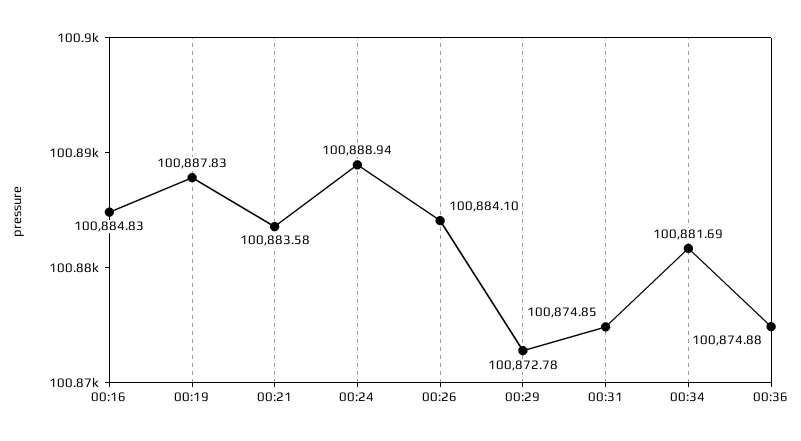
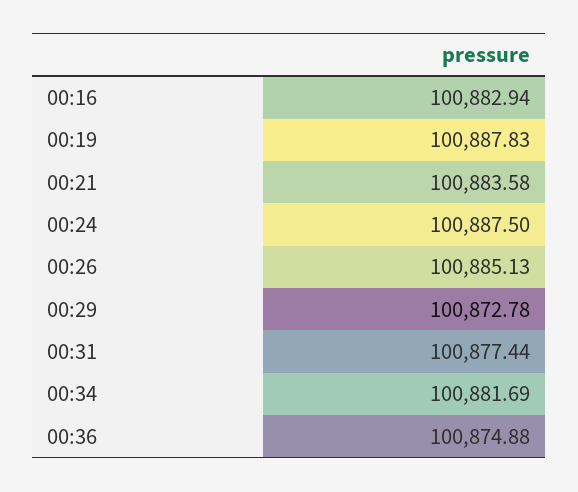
00:16: 100884.83 -> 100882.94
00:24: 100888.94 -> 100887.5
00:26: 100884.1 -> 100885.13
00:31: 100874.85 -> 100877.44

